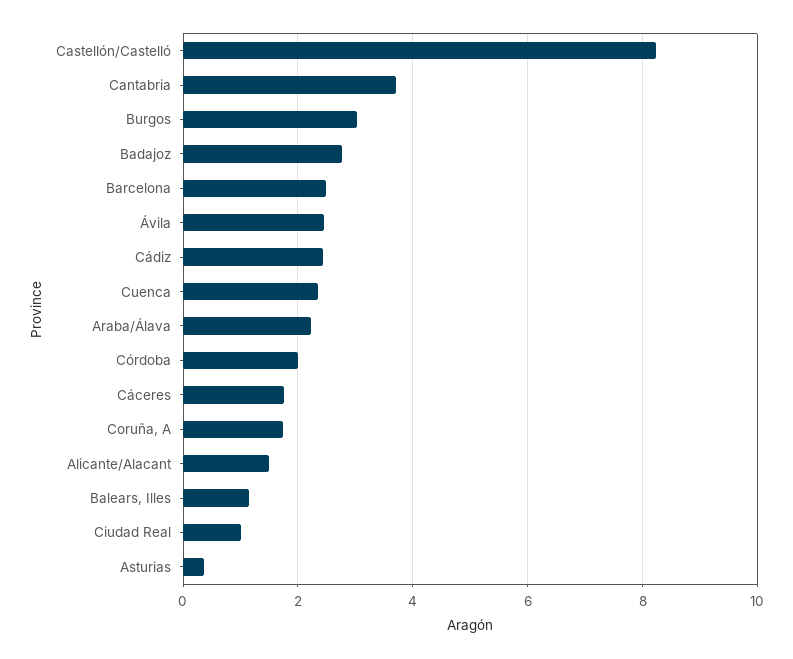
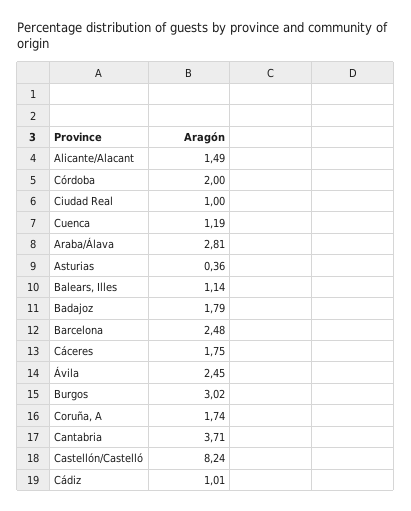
Badajoz: 2.8 -> 1.79
Cádiz: 2.4 -> 1.01
Cuenca: 2.4 -> 1.19
Araba/Álava: 2.2 -> 2.81

